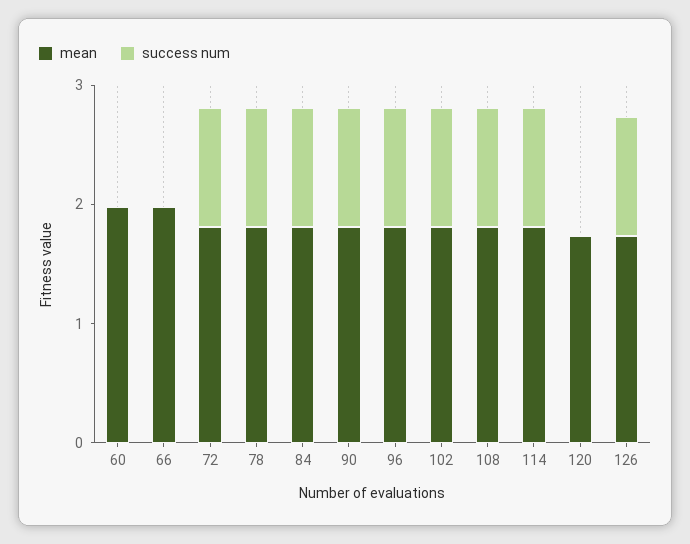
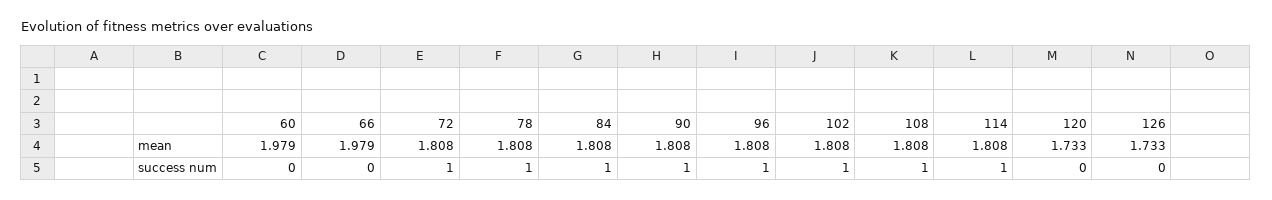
success num, 126: 1 -> 0

